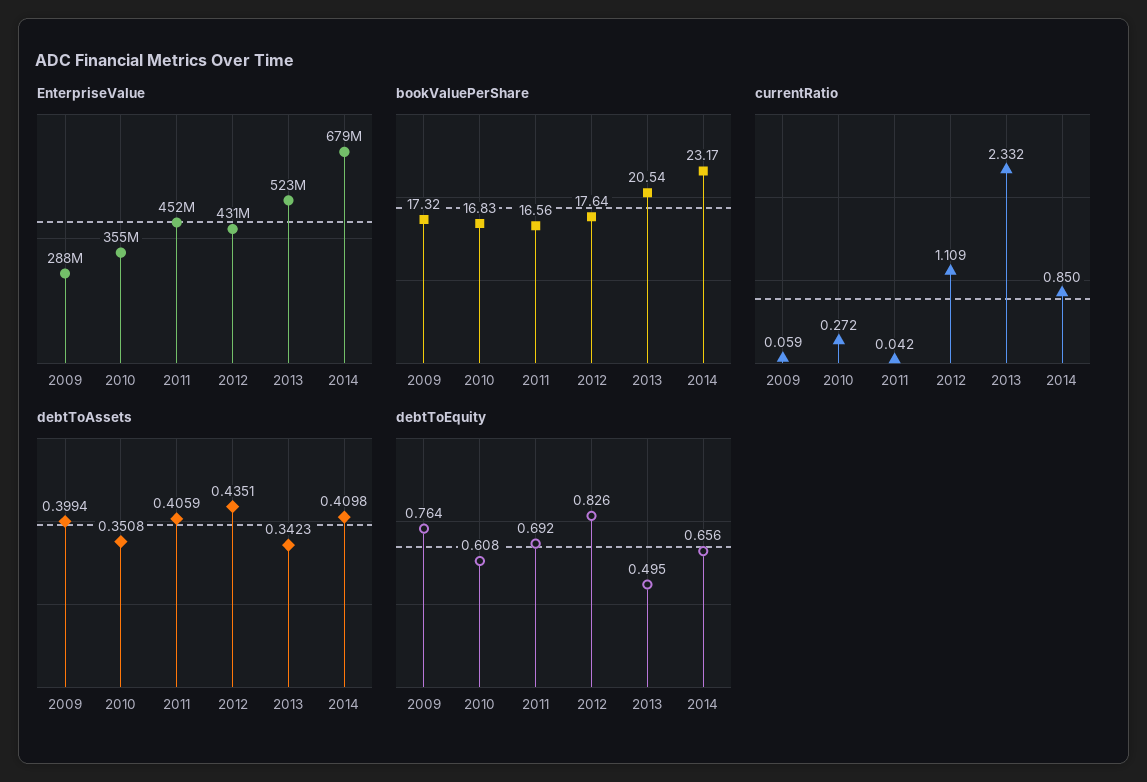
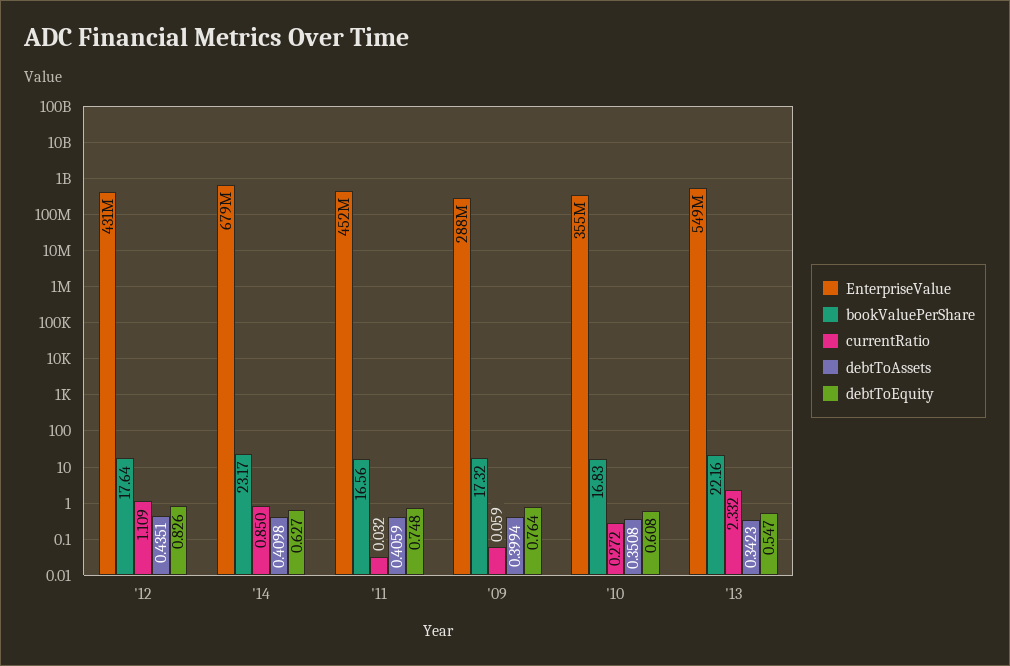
EnterpriseValue, 2013: 523000000 -> 549000000
bookValuePerShare, 2013: 20.54 -> 22.16
currentRatio, 2011: 0.042 -> 0.032
debtToEquity, 2011: 0.692 -> 0.748
debtToEquity, 2013: 0.495 -> 0.547
debtToEquity, 2014: 0.656 -> 0.627

